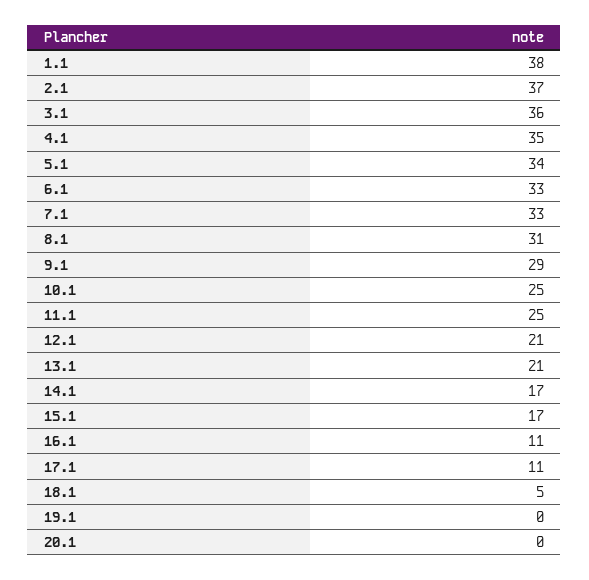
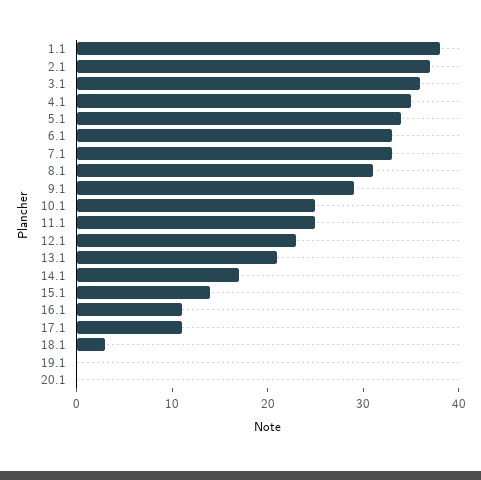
12.1: 21 -> 23
15.1: 17 -> 14
18.1: 5 -> 3

